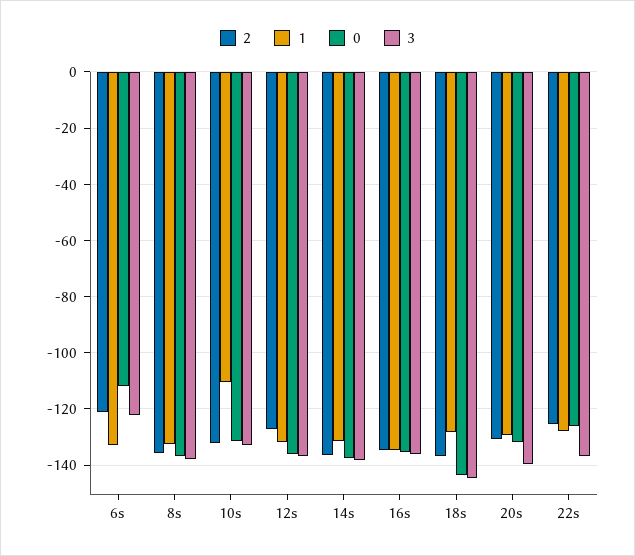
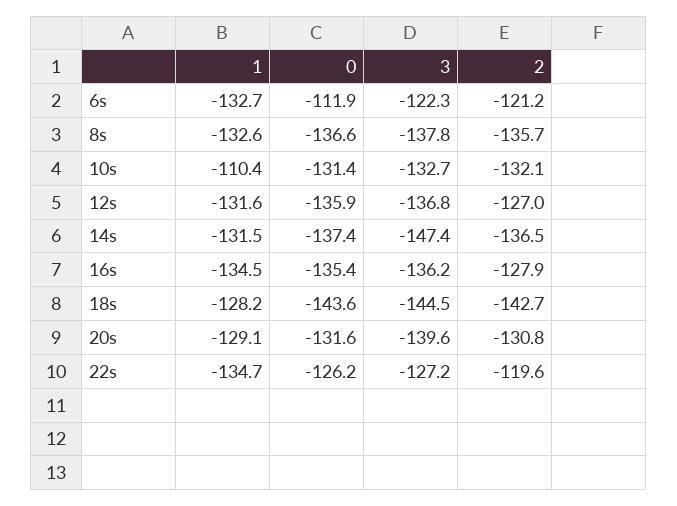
3, 14s: -137.5 -> -147.4
2, 16s: -135 -> -127.9
2, 18s: -137.5 -> -142.7
2, 22s: -125 -> -119.6
1, 22s: -127.5 -> -134.7
3, 22s: -137.5 -> -127.2

